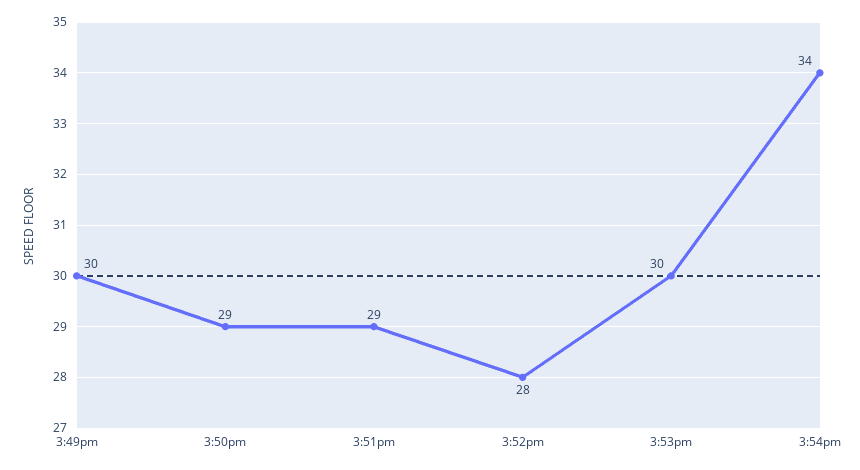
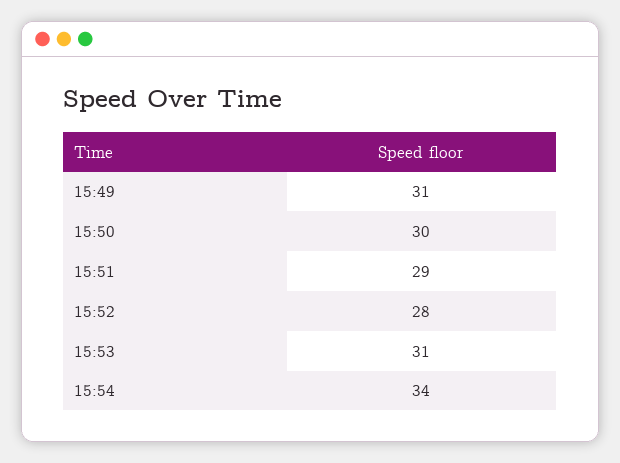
3:49pm: 30 -> 31
3:50pm: 29 -> 30
3:53pm: 30 -> 31

